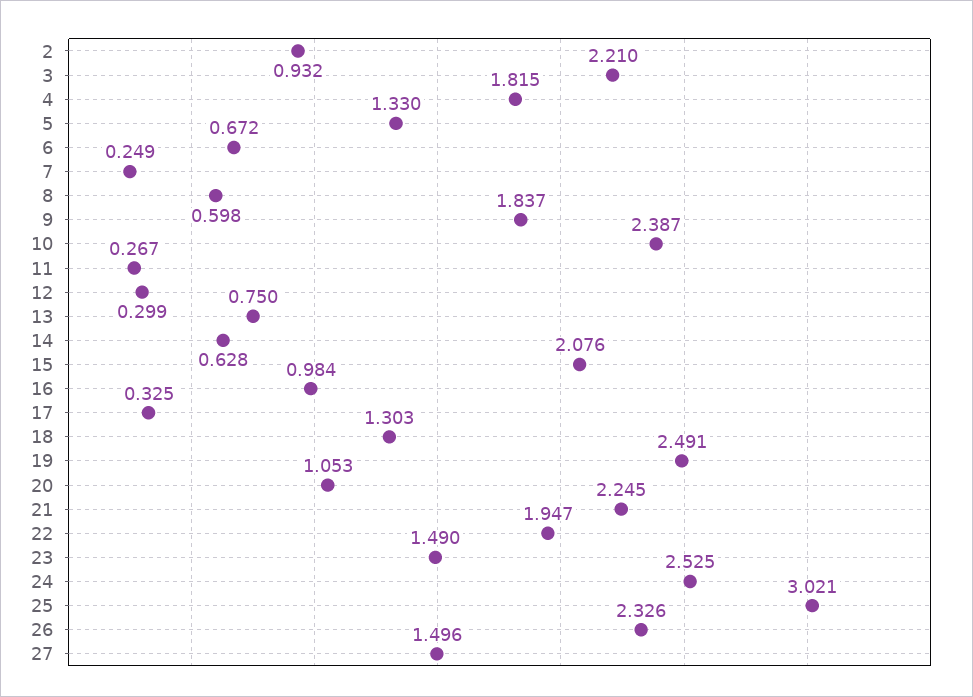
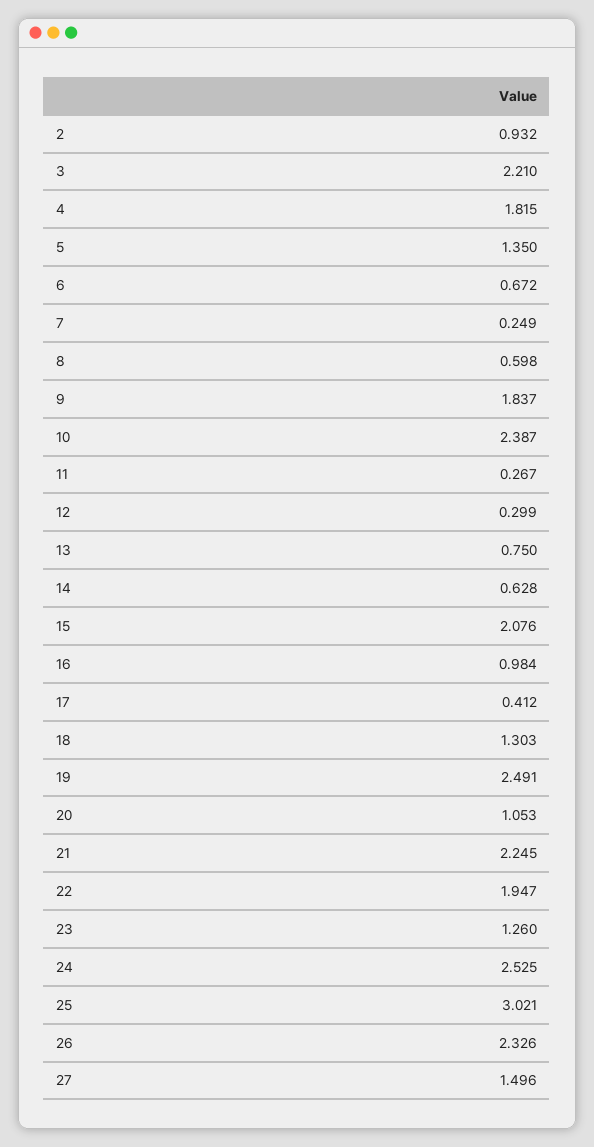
5: 1.33 -> 1.35
17: 0.325 -> 0.412
23: 1.49 -> 1.26

